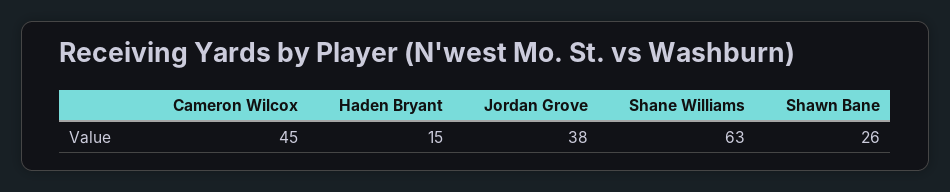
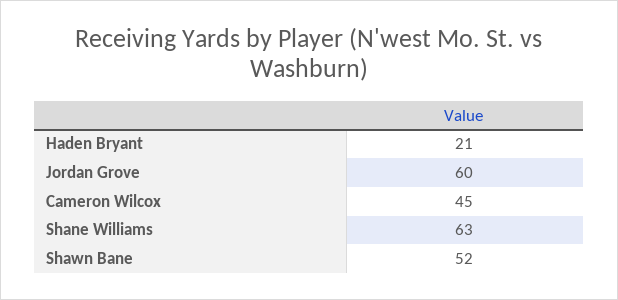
Haden Bryant: 15 -> 21
Jordan Grove: 38 -> 60
Shawn Bane: 26 -> 52

